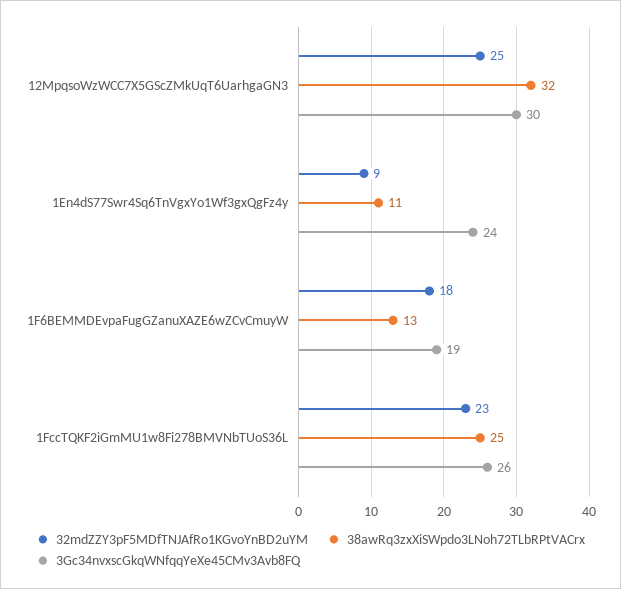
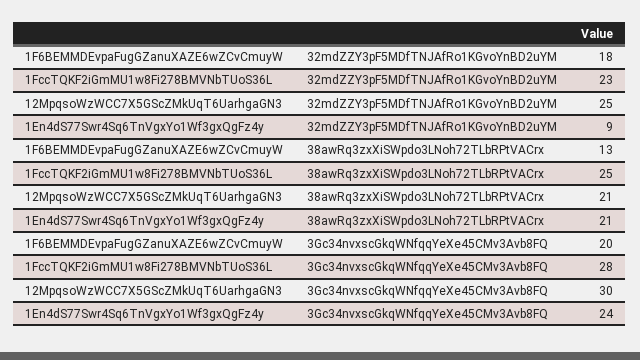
38awRq3zxXiSWpdo3LNoh72TLbRPtVACrx, 12MpqsoWzWCC7X5GScZMkUqT6UarhgaGN3: 32 -> 21
38awRq3zxXiSWpdo3LNoh72TLbRPtVACrx, 1En4dS77Swr4Sq6TnVgxYo1Wf3gxQgFz4y: 11 -> 21
3Gc34nvxscGkqWNfqqYeXe45CMv3Avb8FQ, 1F6BEMMDEvpaFugGZanuXAZE6wZCvCmuyW: 19 -> 20
3Gc34nvxscGkqWNfqqYeXe45CMv3Avb8FQ, 1FccTQKF2iGmMU1w8Fi278BMVNbTUoS36L: 26 -> 28

